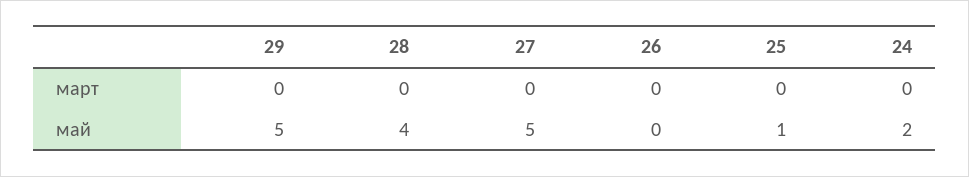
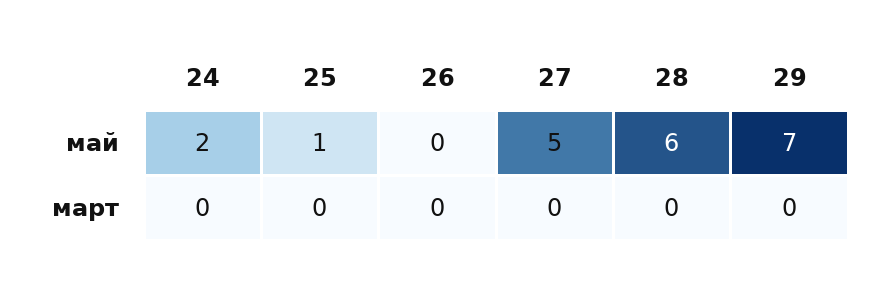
29, май: 5 -> 7
28, май: 4 -> 6

